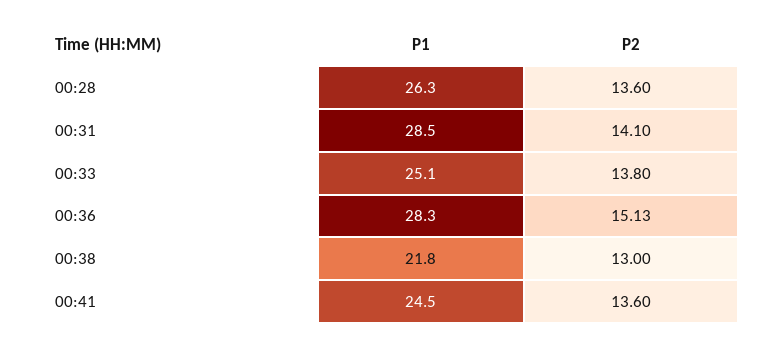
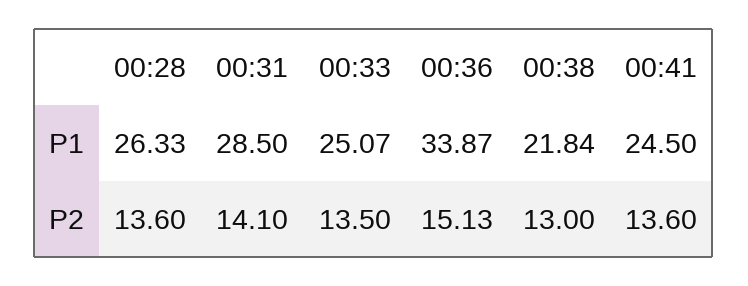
P2, 00:33: 13.8 -> 13.5
P1, 00:36: 28.3 -> 33.87

